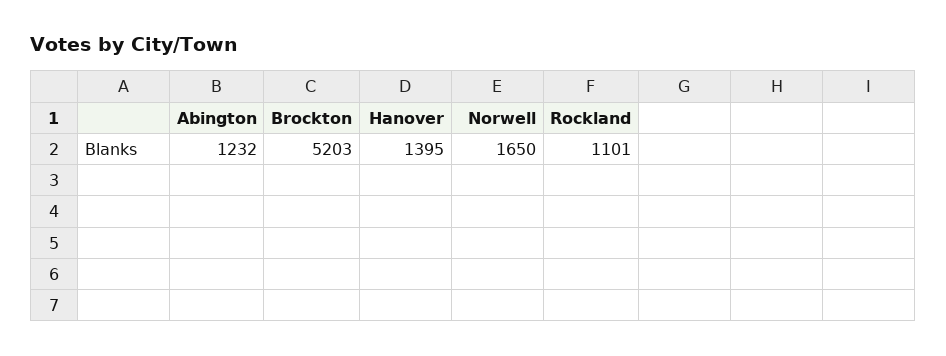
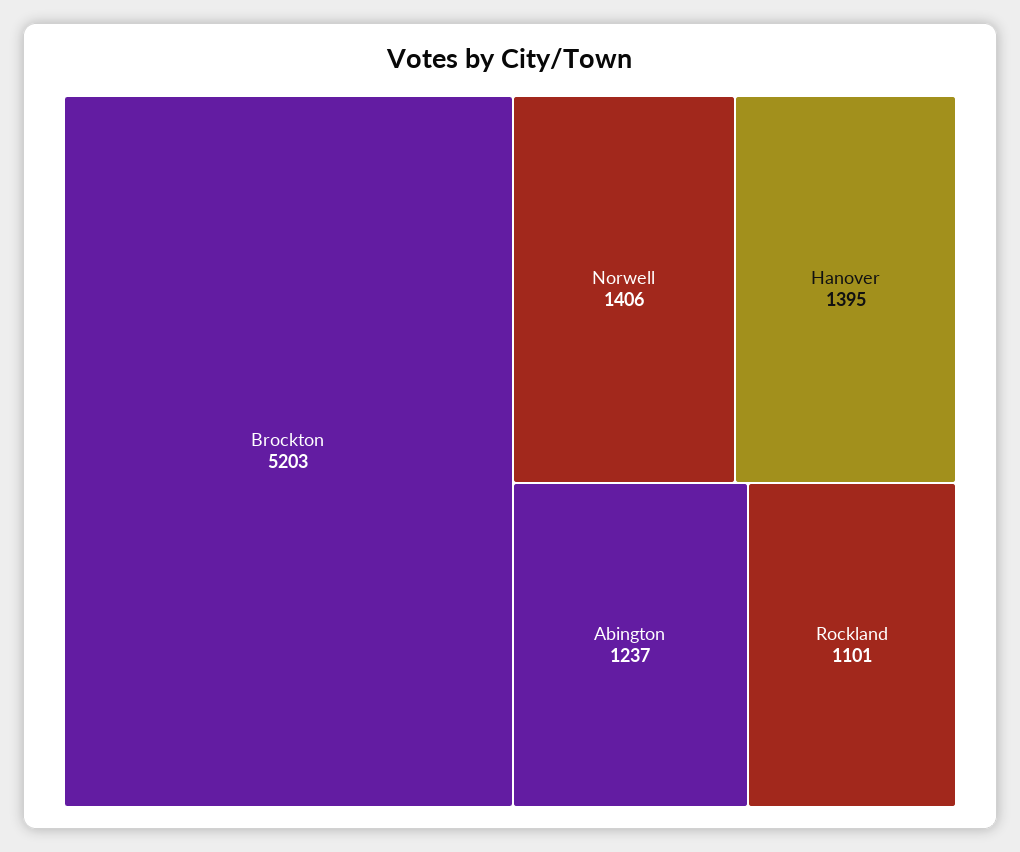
Abington: 1232 -> 1237
Norwell: 1650 -> 1406

